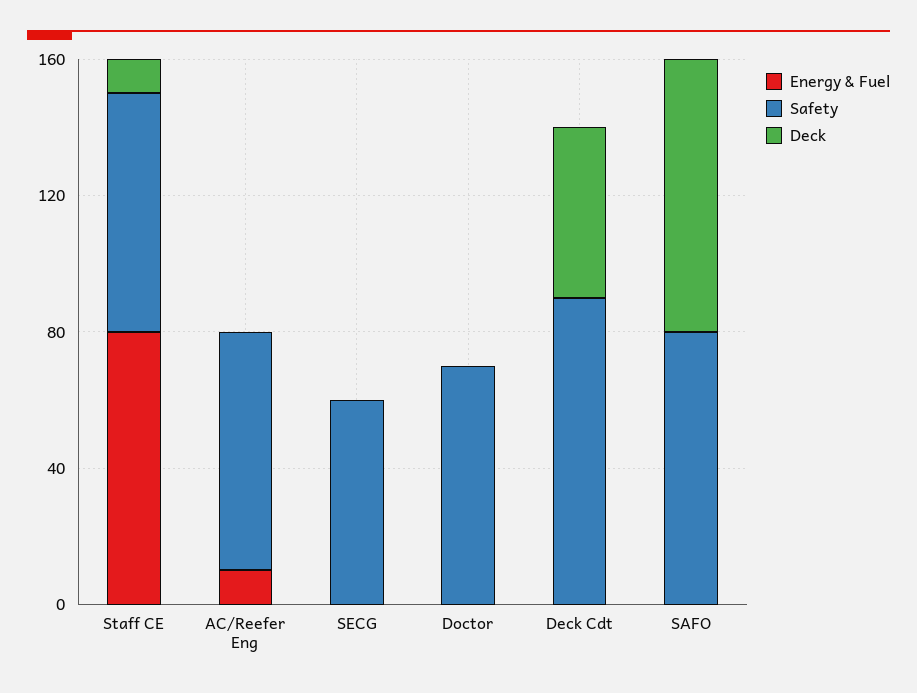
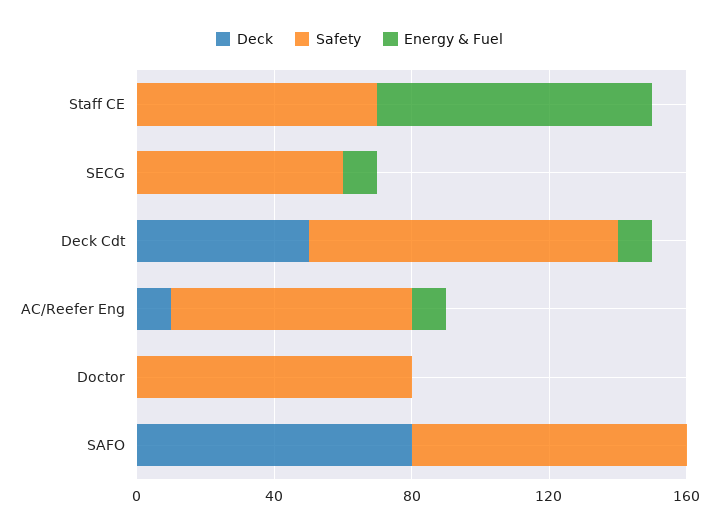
Deck, Staff CE: 10 -> 0
Deck, AC/Reefer Eng: 0 -> 10
Energy & Fuel, SECG: 0 -> 10
Safety, Doctor: 70 -> 80
Energy & Fuel, Deck Cdt: 0 -> 10

